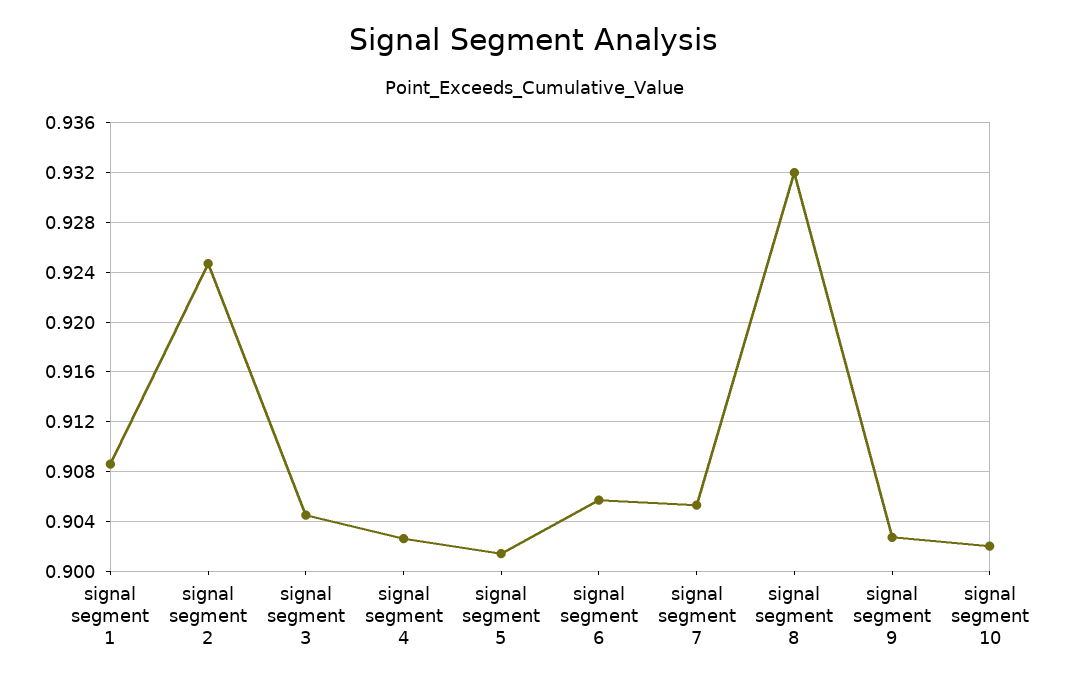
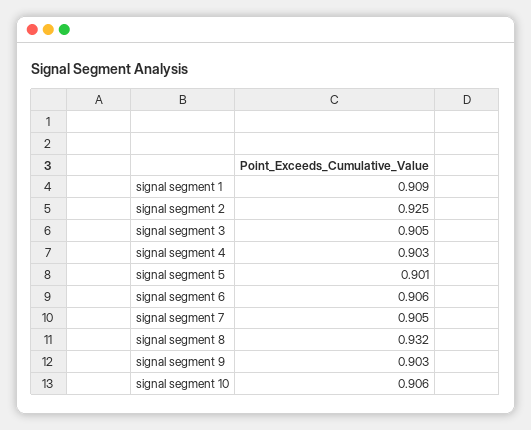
signal segment 10: 0.902 -> 0.906

